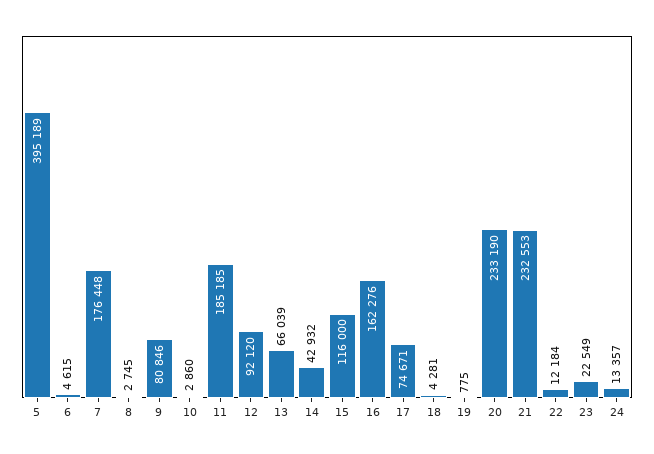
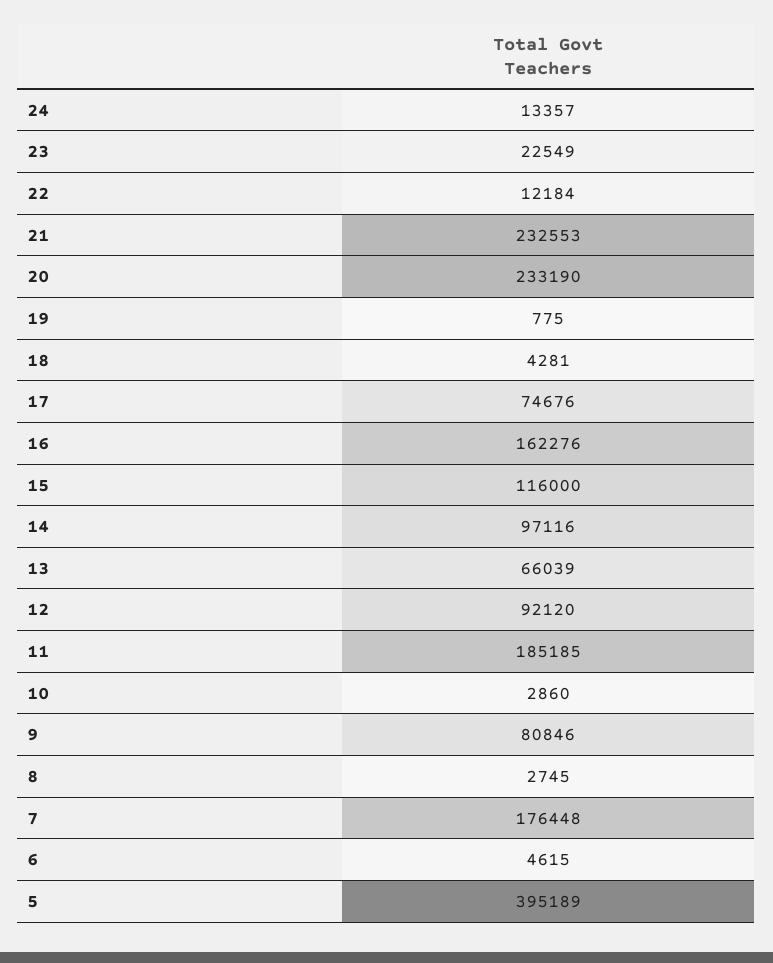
14: 42932 -> 97116
17: 74671 -> 74676

